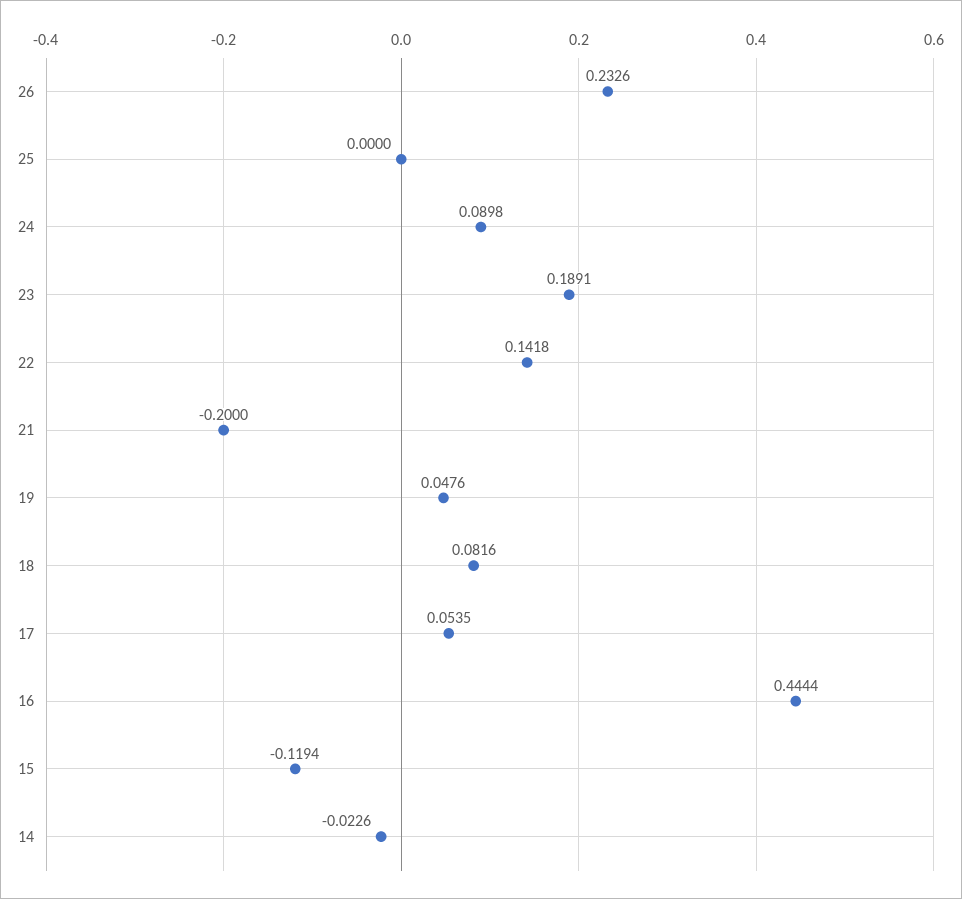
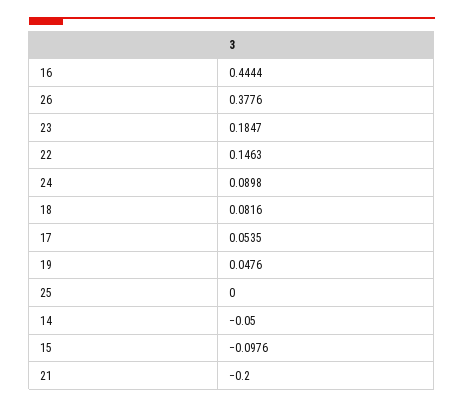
26: 0.2326 -> 0.3776
23: 0.1891 -> 0.1847
22: 0.1418 -> 0.1463
15: -0.1194 -> -0.0976
14: -0.0226 -> -0.05

